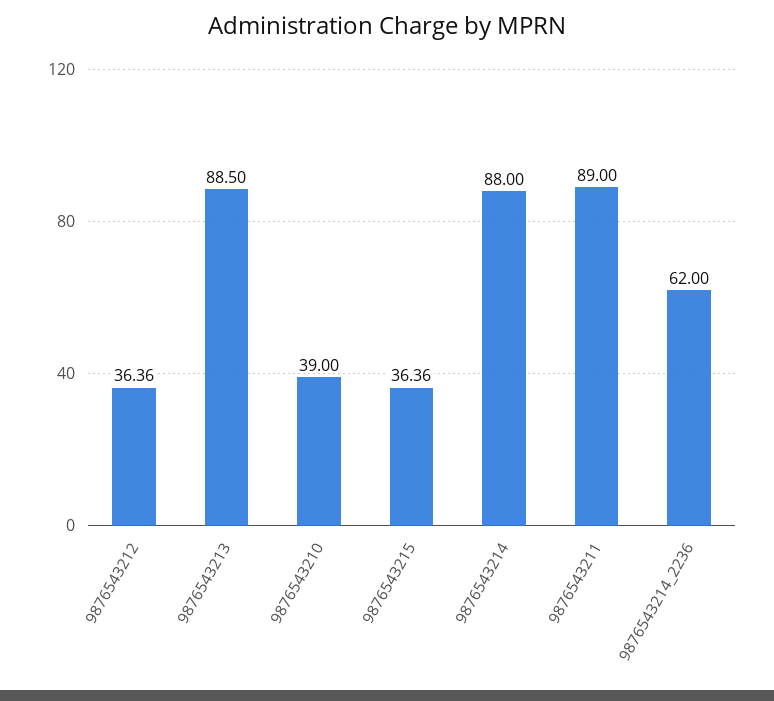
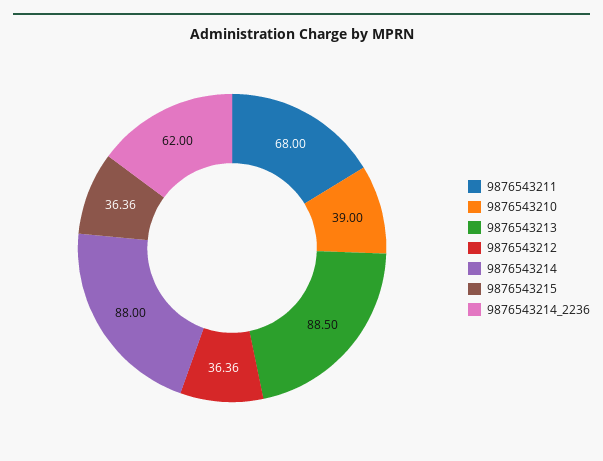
9876543211: 89 -> 68

